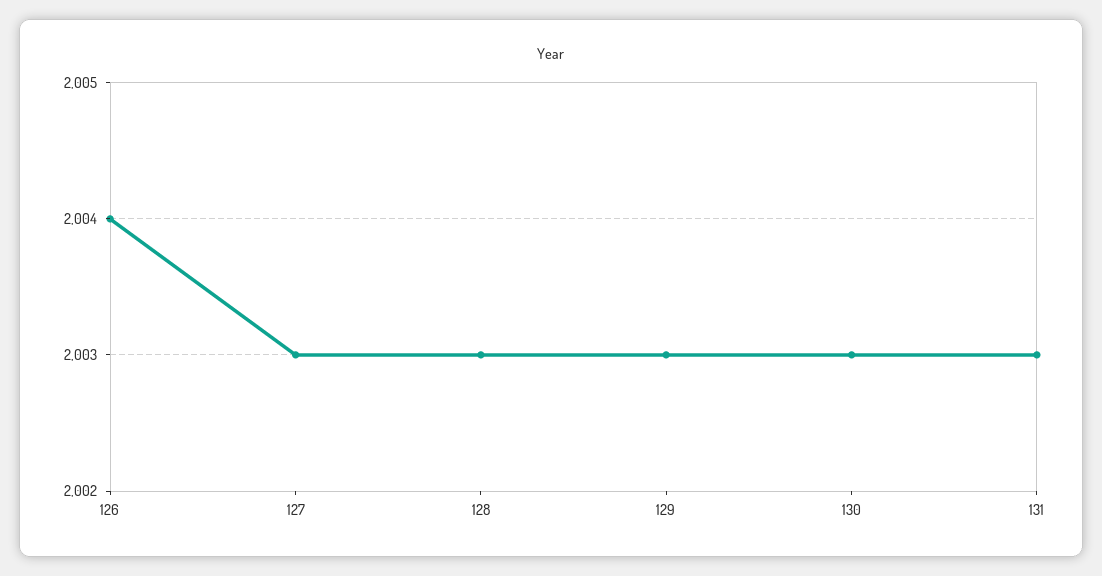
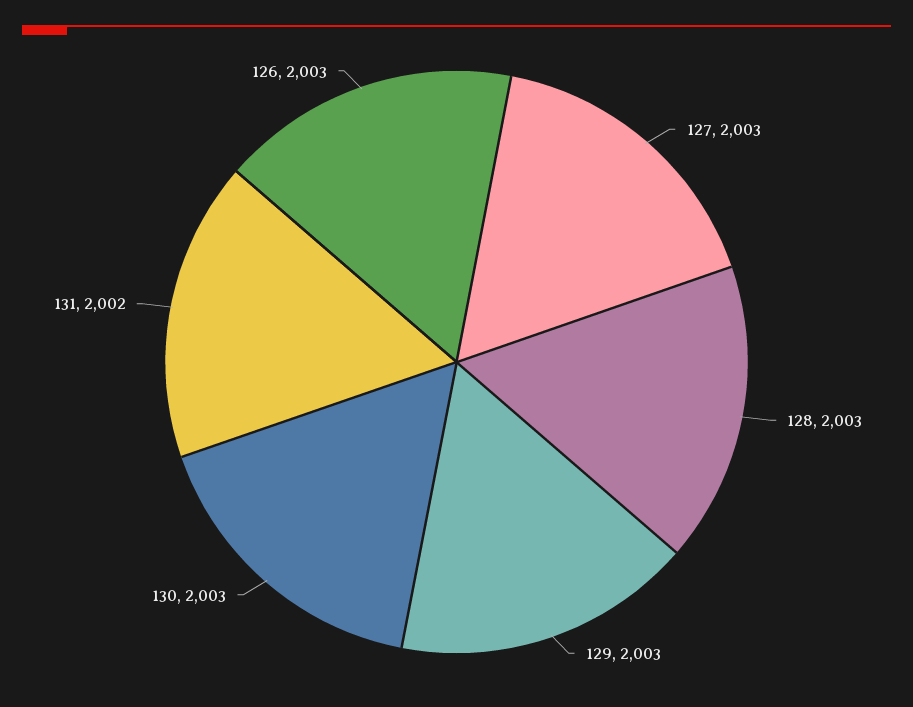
126: 2004 -> 2003
131: 2003 -> 2002

